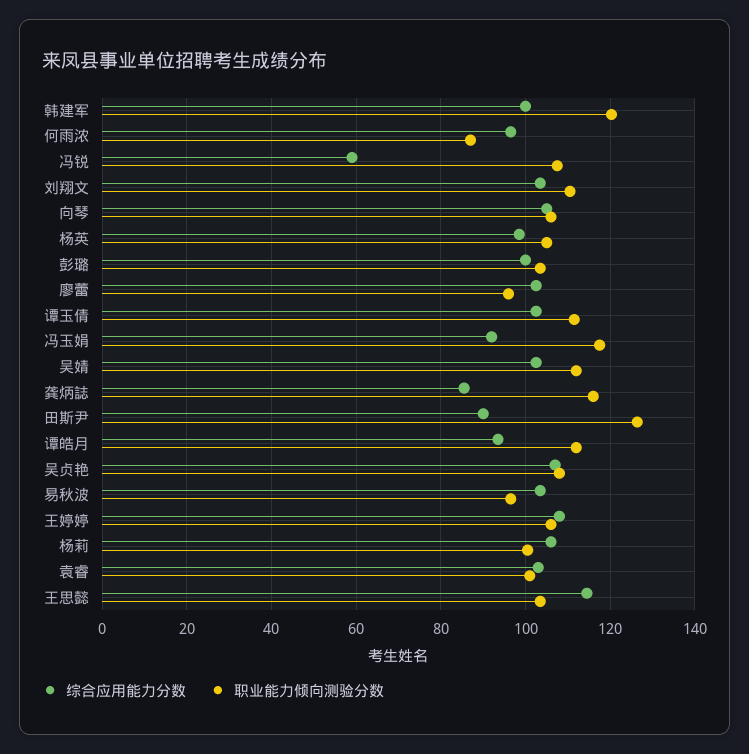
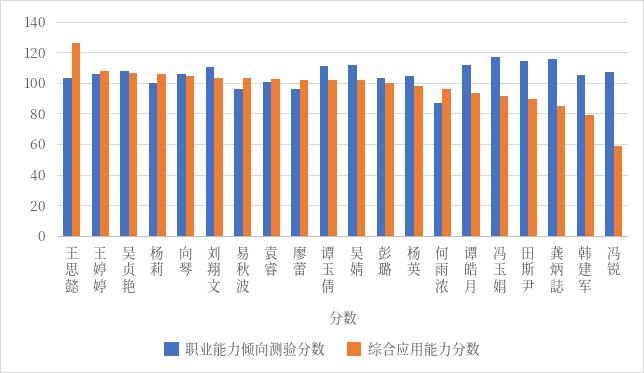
综合应用能力分数, 韩建军: 100 -> 80
职业能力倾向测验分数, 韩建军: 120 -> 105
职业能力倾向测验分数, 田斯尹: 126 -> 115
综合应用能力分数, 王思懿: 114 -> 125

